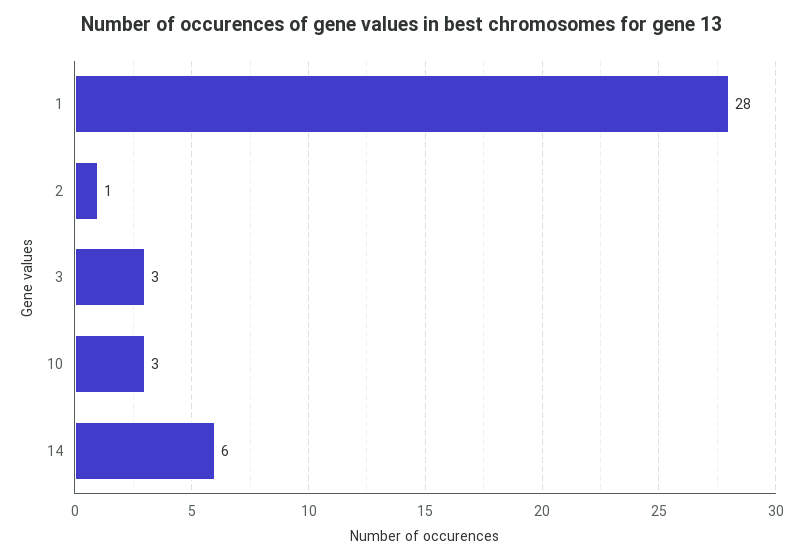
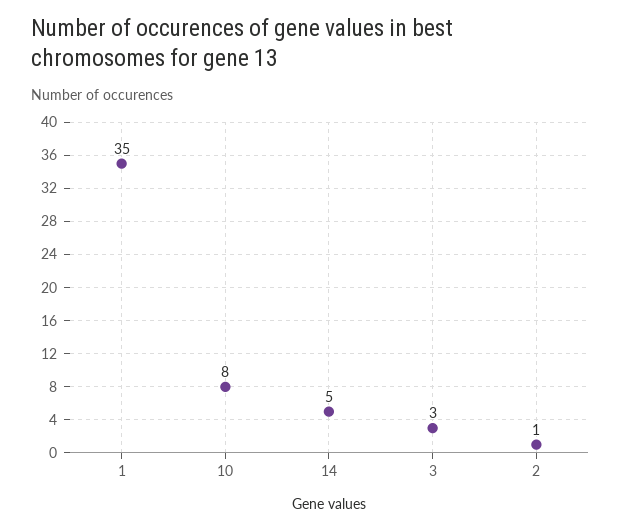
1: 28 -> 35
10: 3 -> 8
14: 6 -> 5

